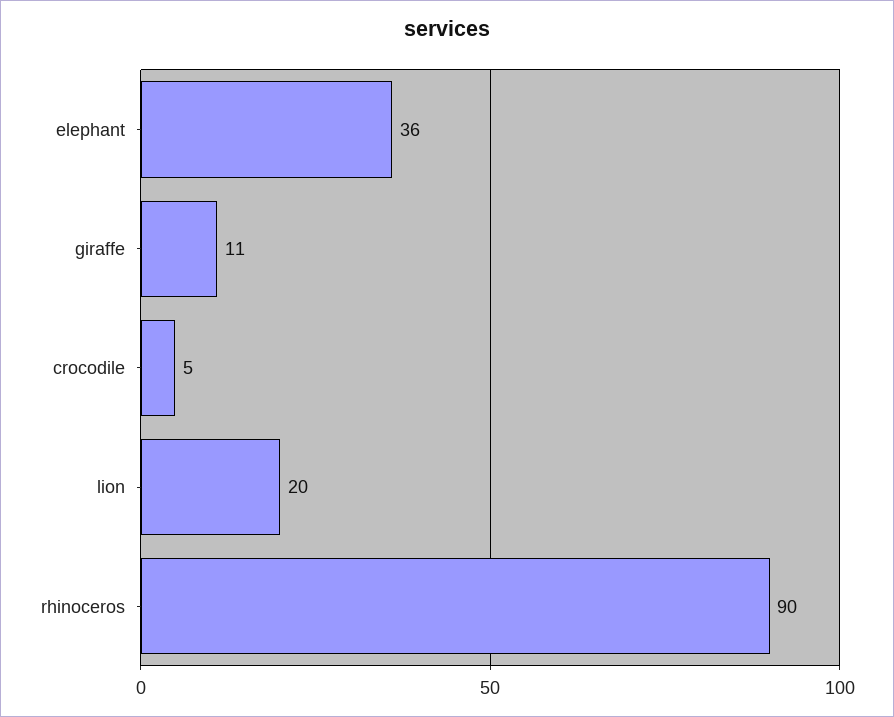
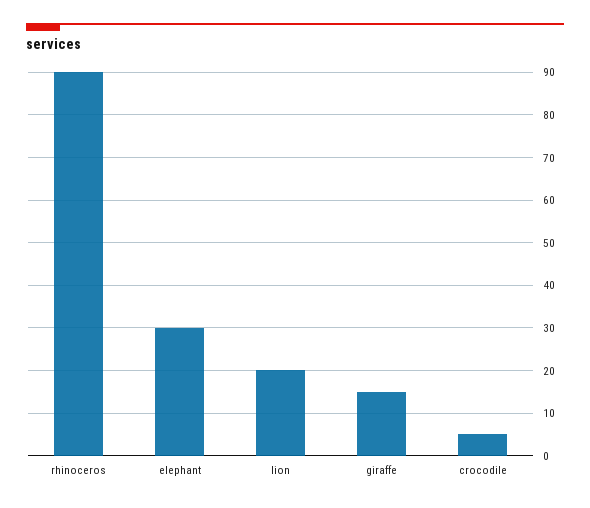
elephant: 36 -> 30
giraffe: 11 -> 15

